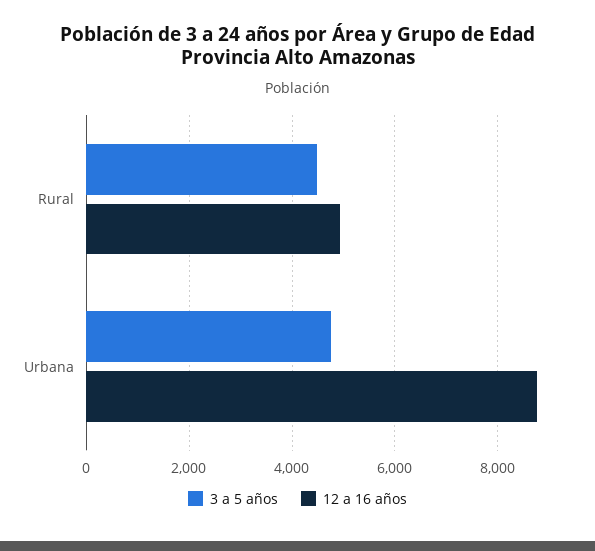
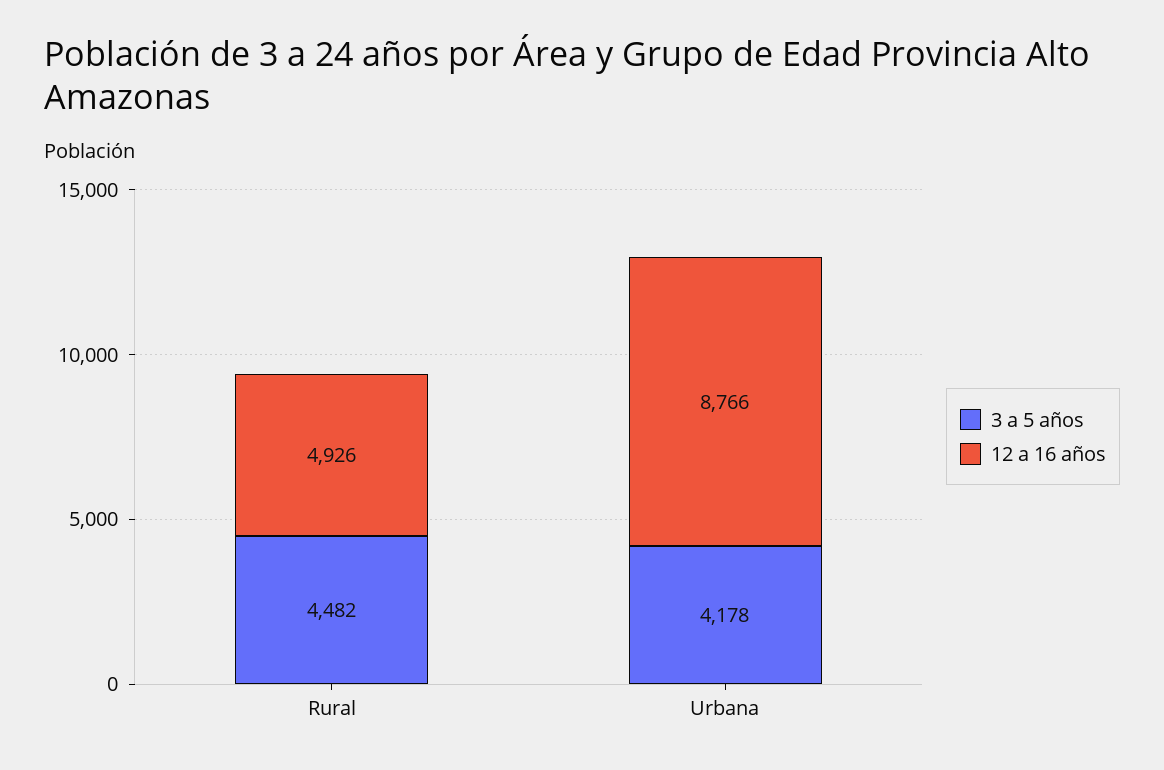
3 a 5 años, Urbana: 4800 -> 4178

